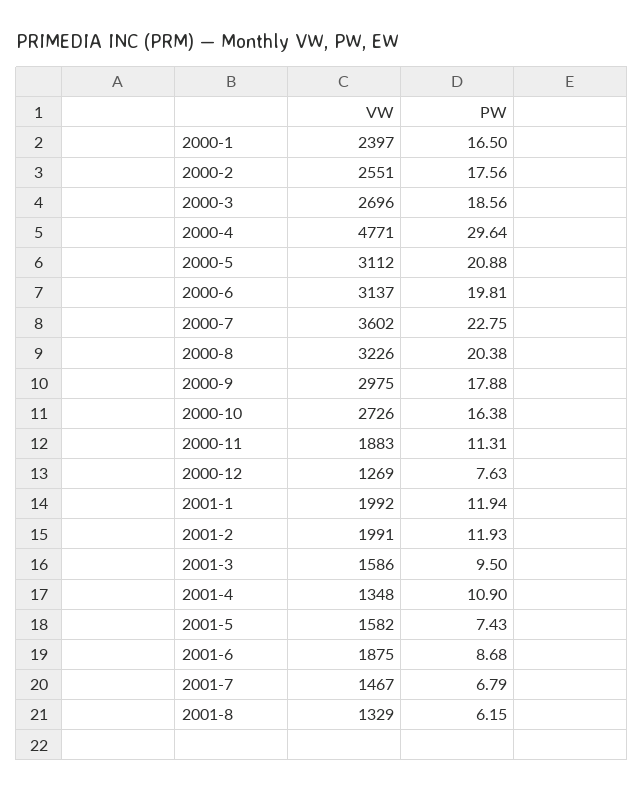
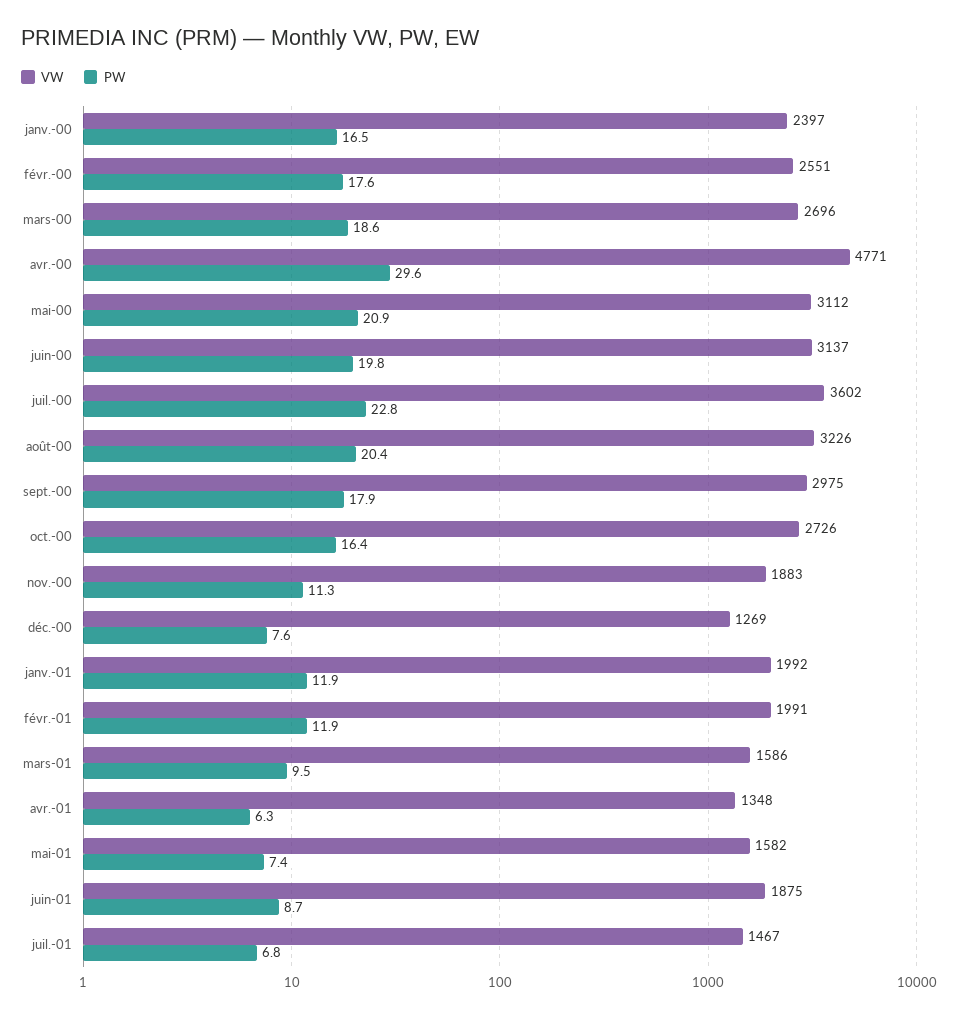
PW, 2001-4: 10.9 -> 6.3
VW, 2001-8: 1329 -> none
PW, 2001-8: 6.15 -> none

